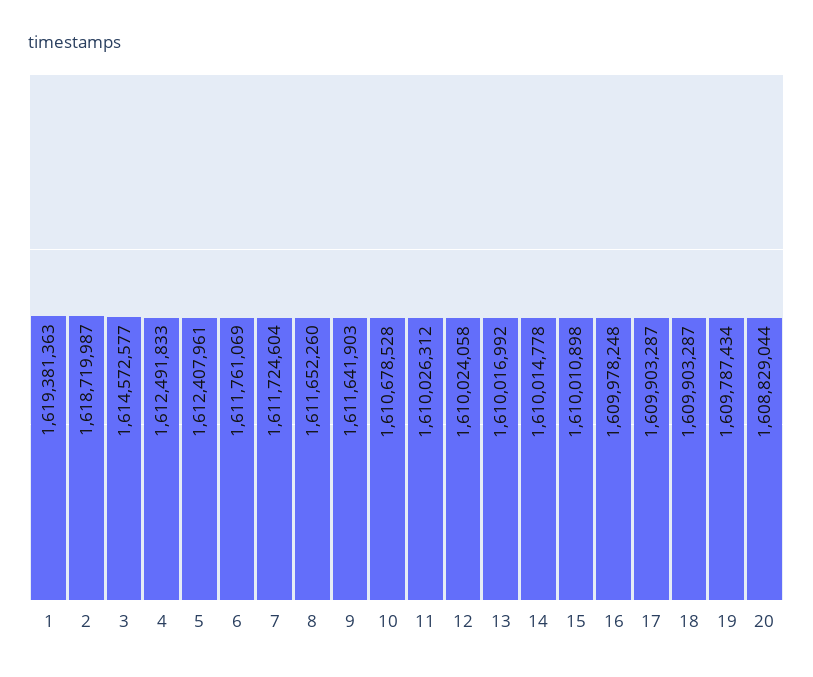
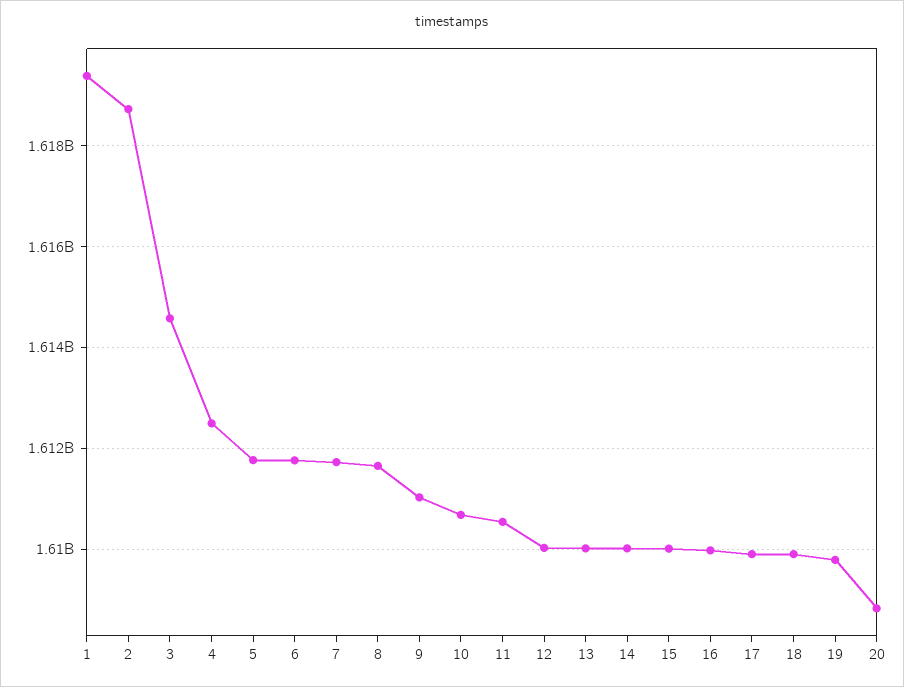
5: 1612407961 -> 1611800000
9: 1611641903 -> 1611000000
11: 1610026312 -> 1610600000

